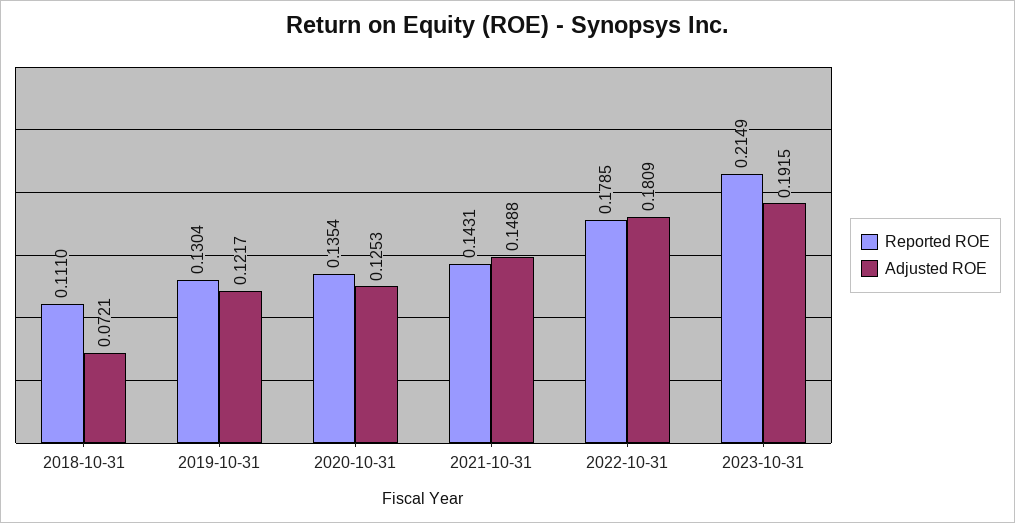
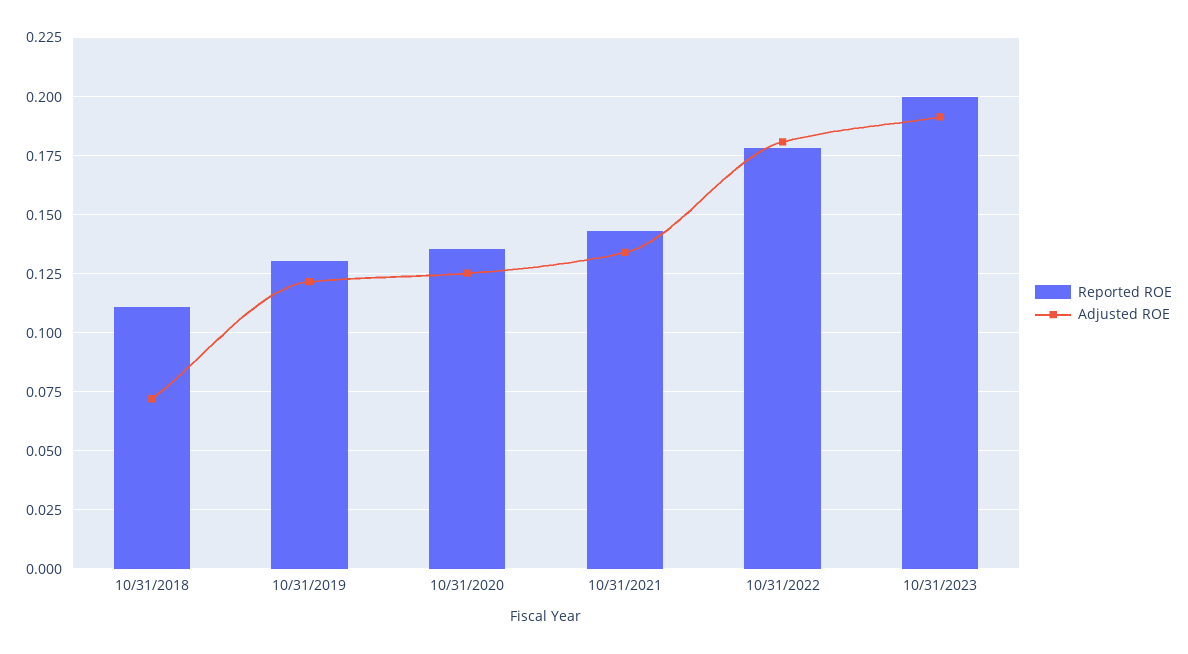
Adjusted ROE, 2021-10-31: 0.1488 -> 0.135
Reported ROE, 2023-10-31: 0.2149 -> 0.2

